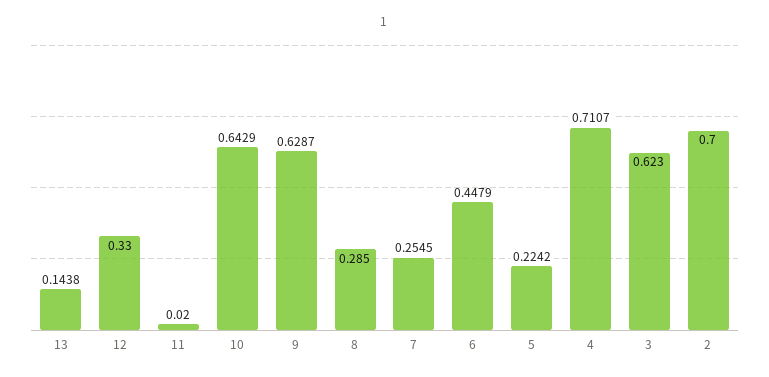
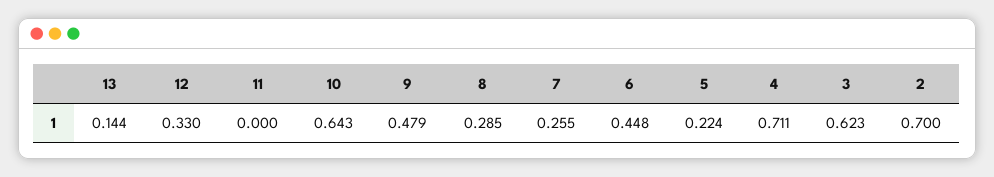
11: 0.02 -> 0
9: 0.6287 -> 0.479

